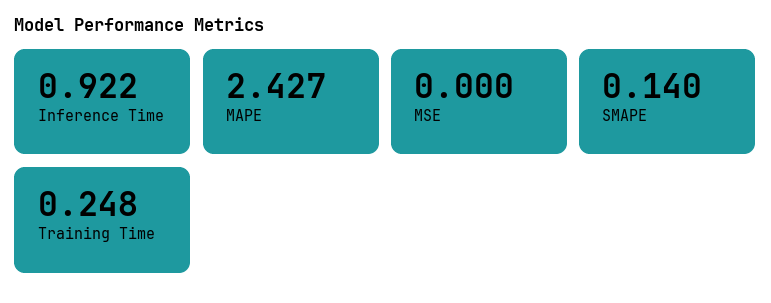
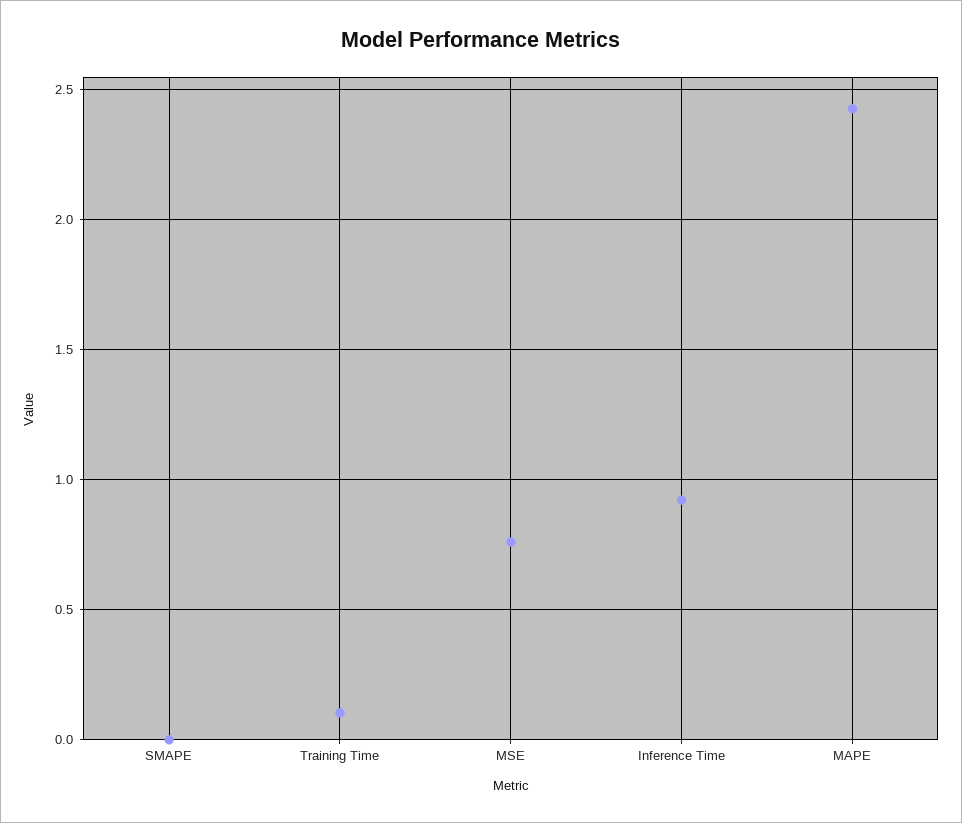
MSE: 0 -> 0.75
SMAPE: 0.14 -> 0
Training Time: 0.248 -> 0.1

